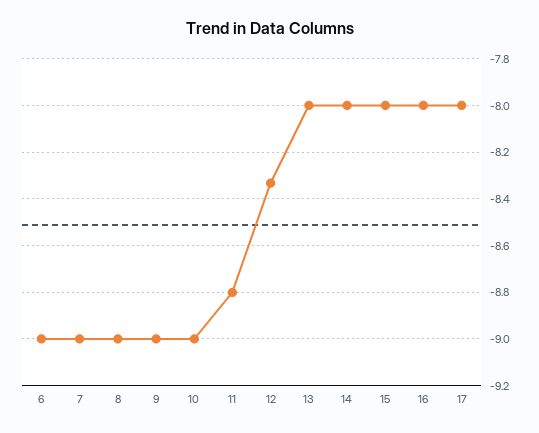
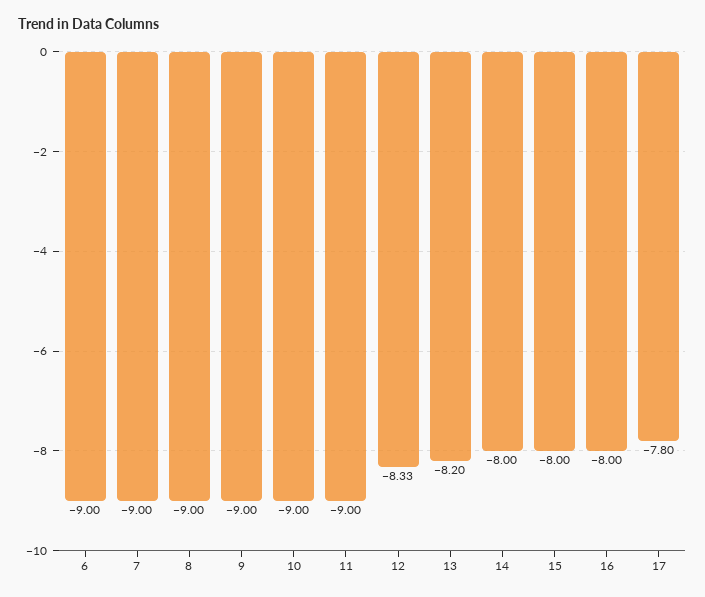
11: -8.8 -> -9
13: -8 -> -8.2
17: -8 -> -7.8

